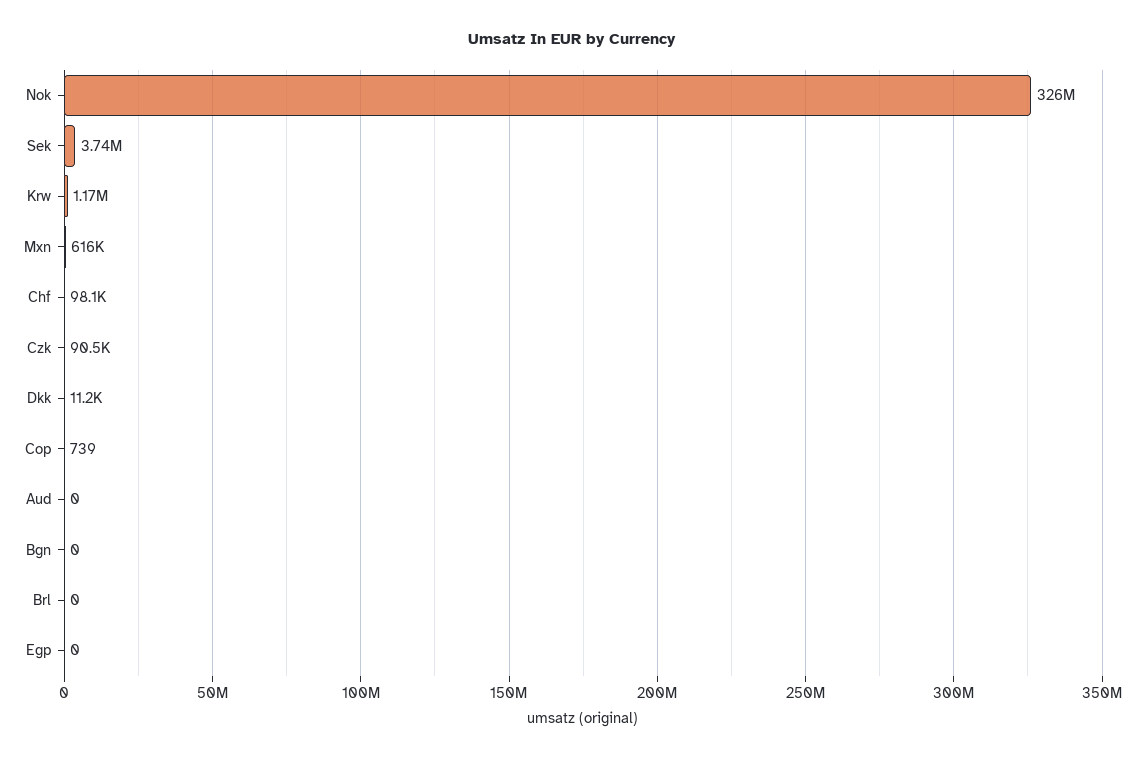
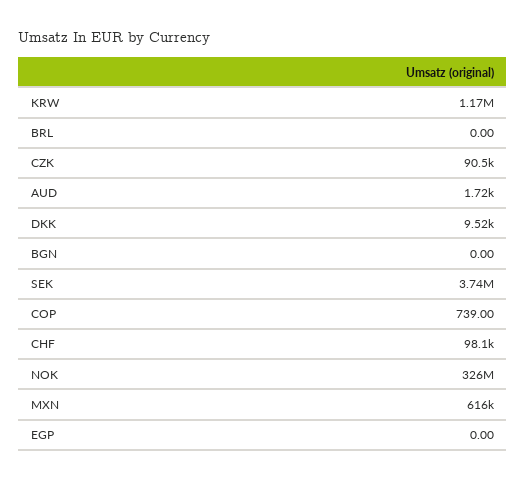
Dkk: 11200 -> 9520
Aud: 0 -> 1720

